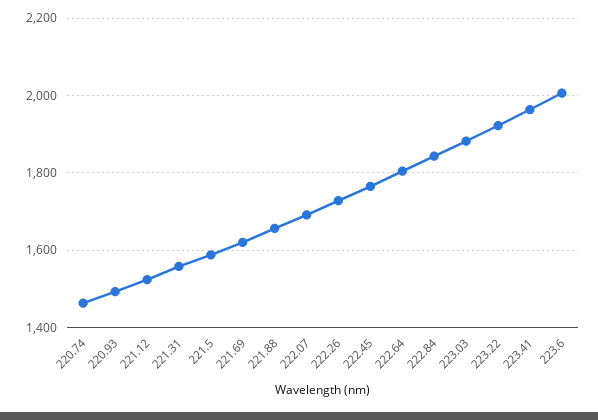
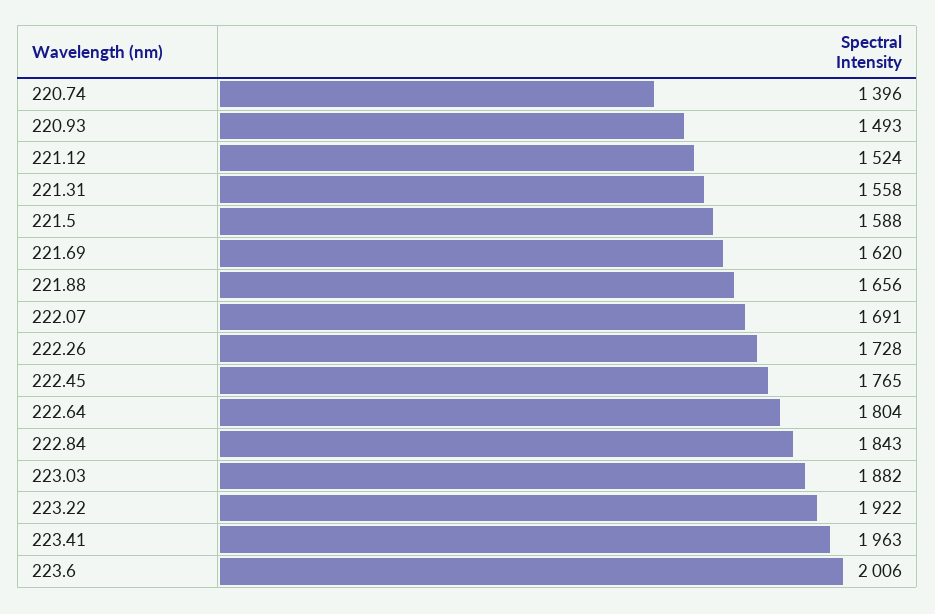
220.74: 1460 -> 1396

